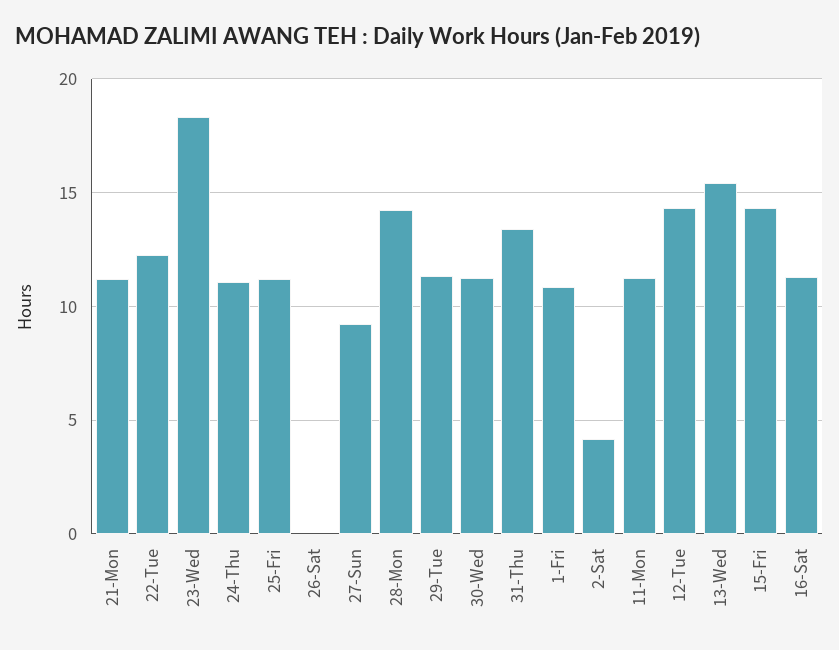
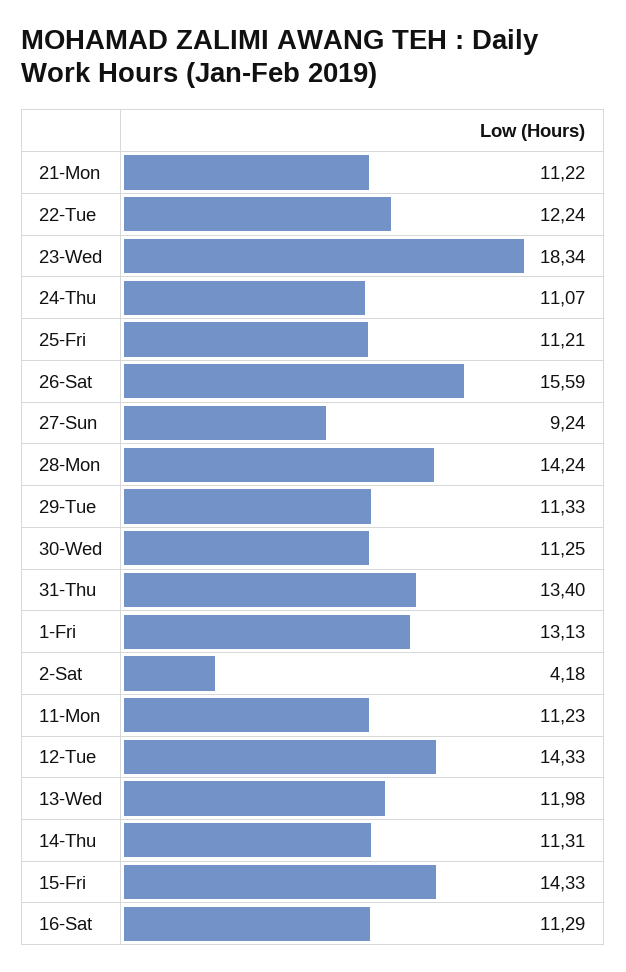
26-Sat: 0 -> 15.59
1-Fri: 11 -> 13.13
13-Wed: 15.5 -> 11.98
14-Thu: none -> 11.31

